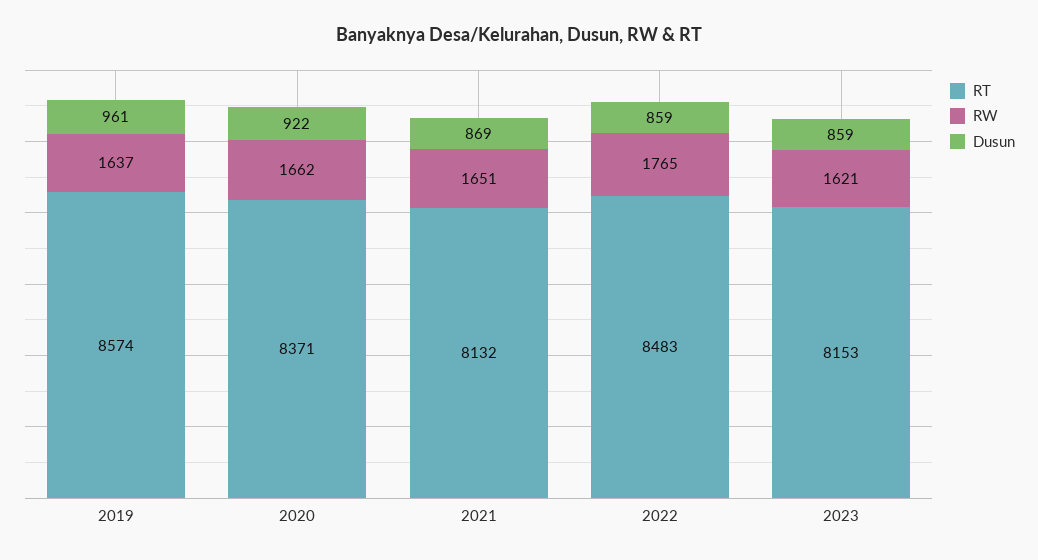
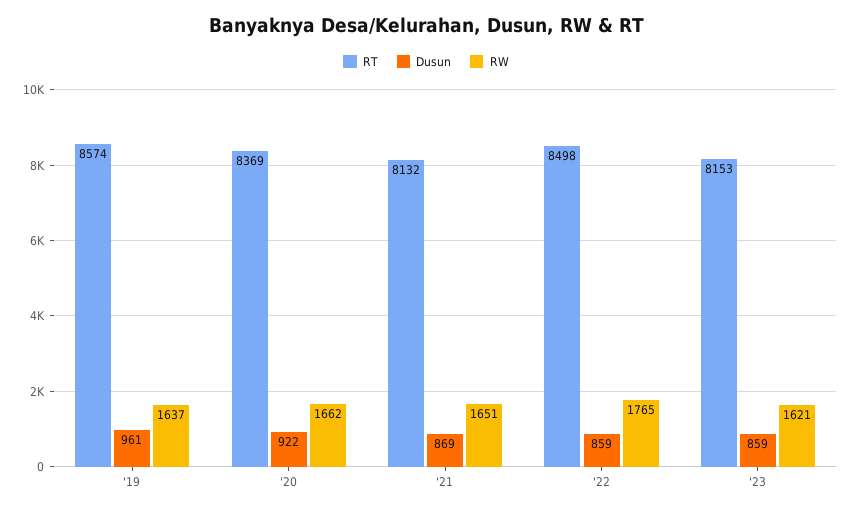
RT, 2020: 8371 -> 8369
RT, 2022: 8483 -> 8498

